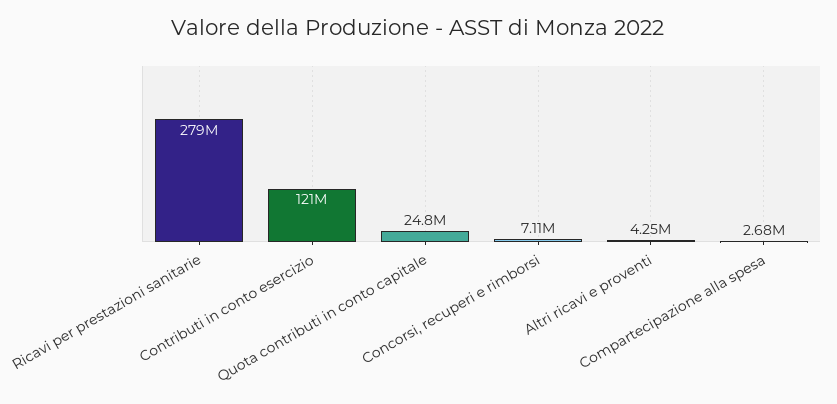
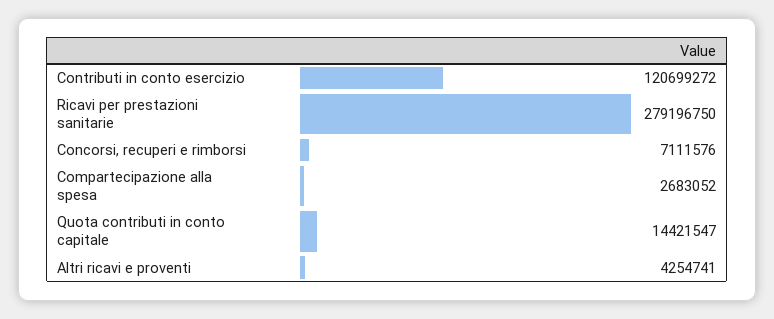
Quota contributi in conto capitale: 24800000 -> 14421547

